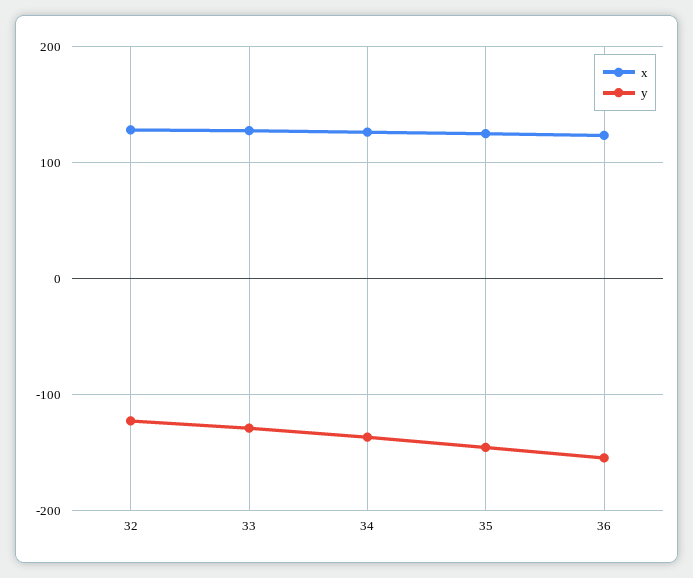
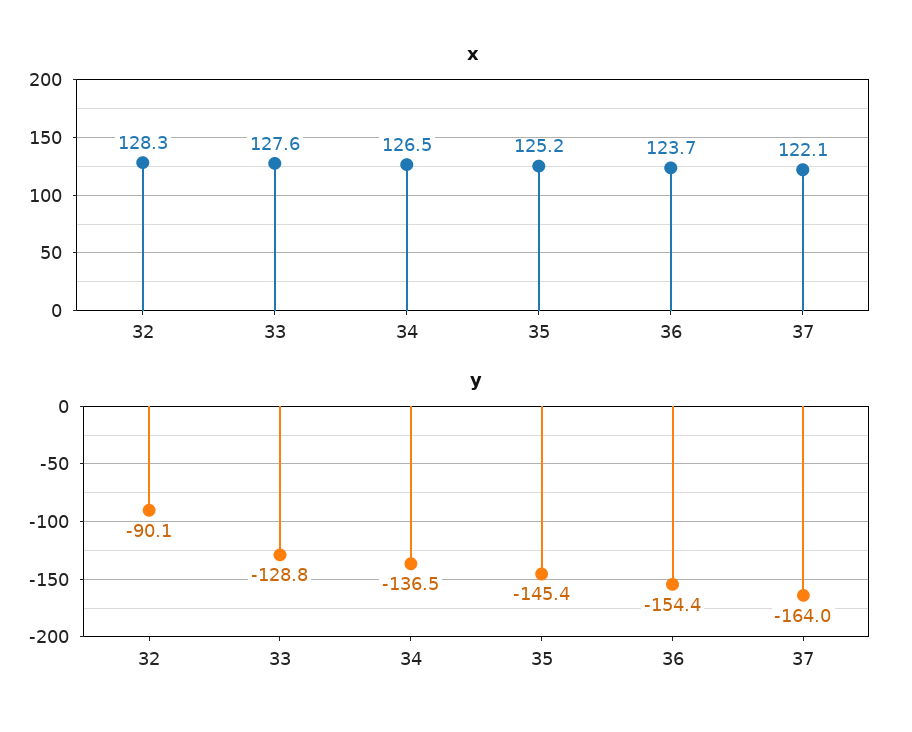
y, 32: -120 -> -90.1
x, 37: none -> 122.1
y, 37: none -> -164

